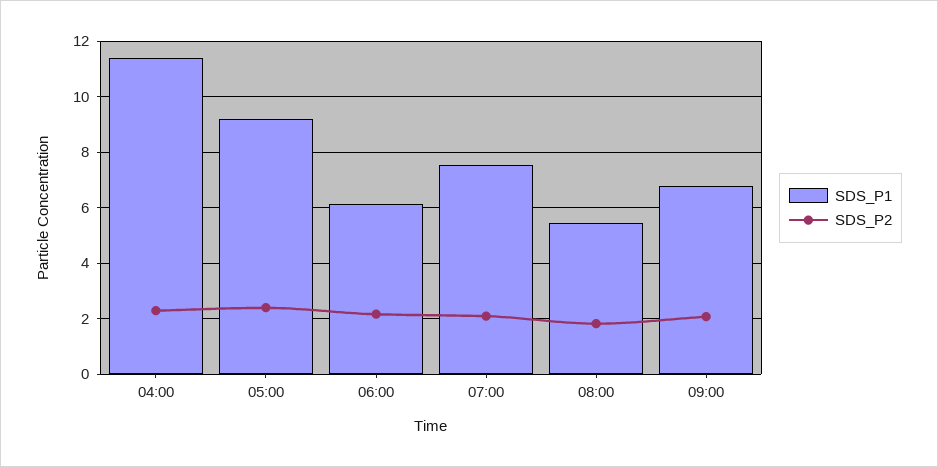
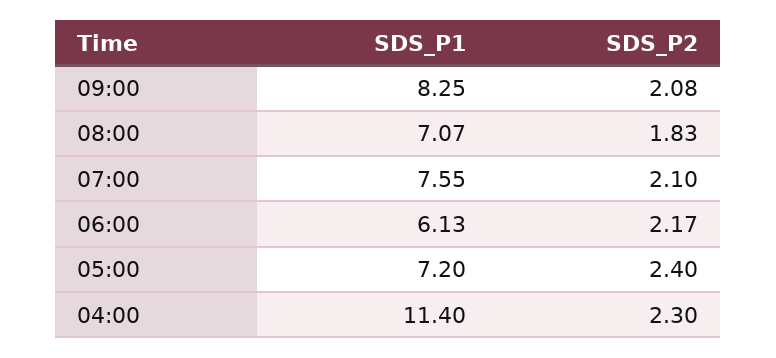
SDS_P1, 05:00: 9.25 -> 7.2
SDS_P1, 08:00: 5.5 -> 7.07
SDS_P1, 09:00: 6.75 -> 8.25

